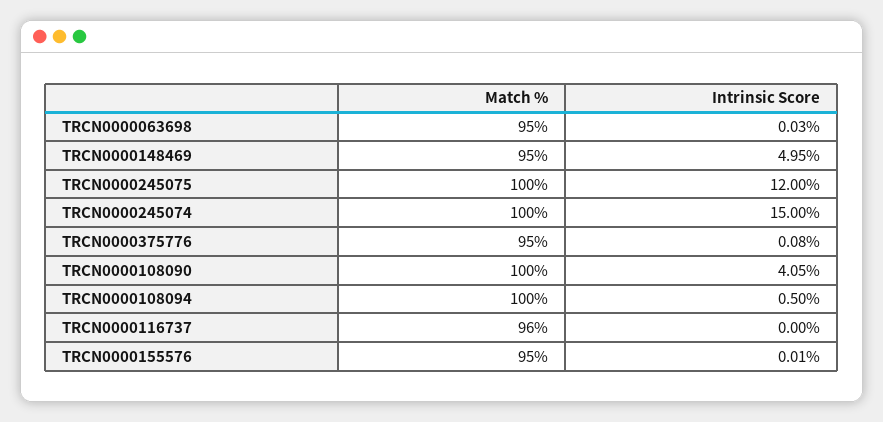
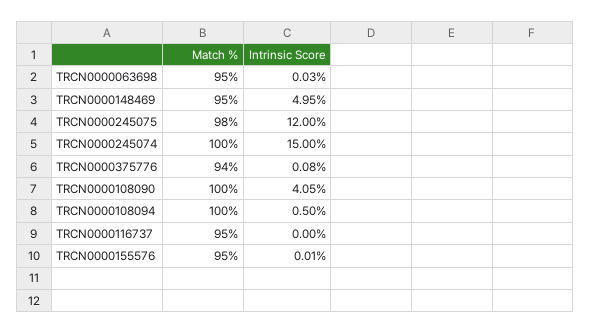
Match %, TRCN0000245075: 100 -> 98
Match %, TRCN0000375776: 95 -> 94
Match %, TRCN0000116737: 96 -> 95

